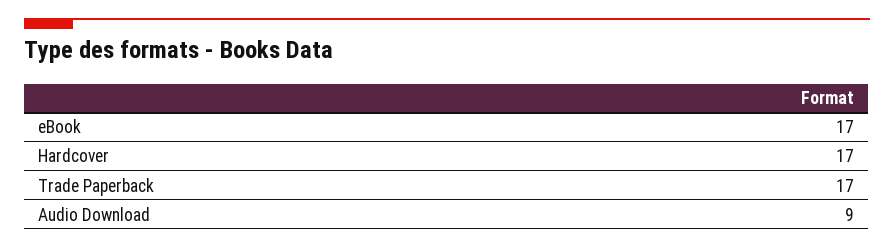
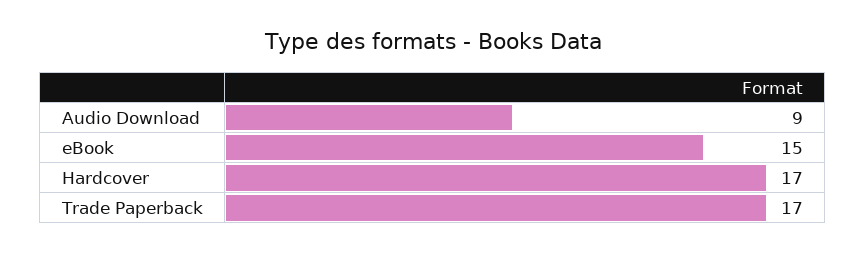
eBook: 17 -> 15

